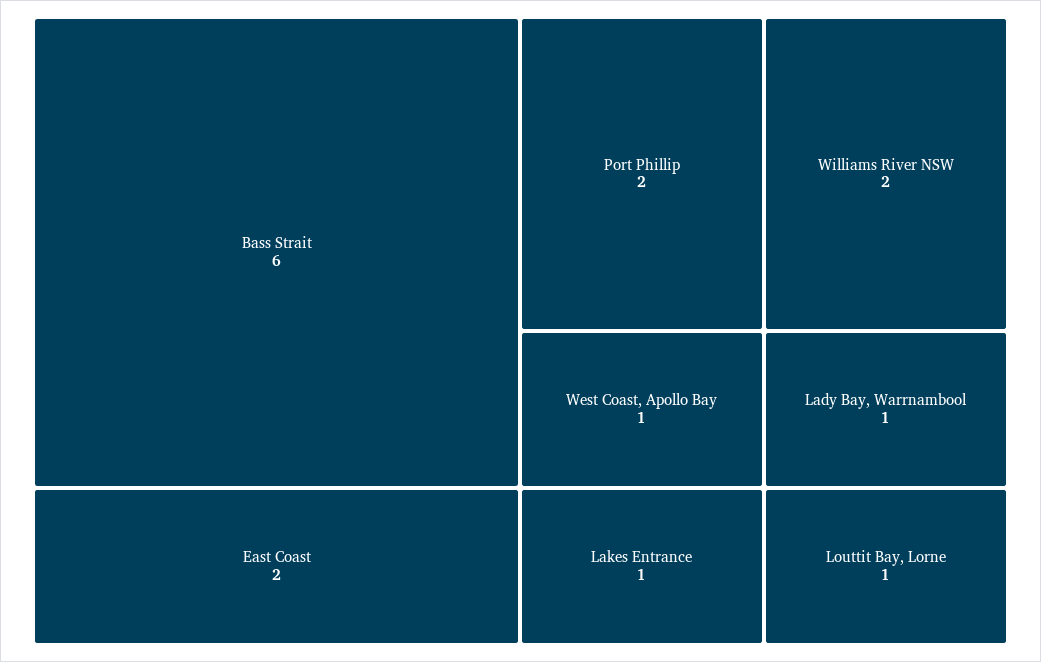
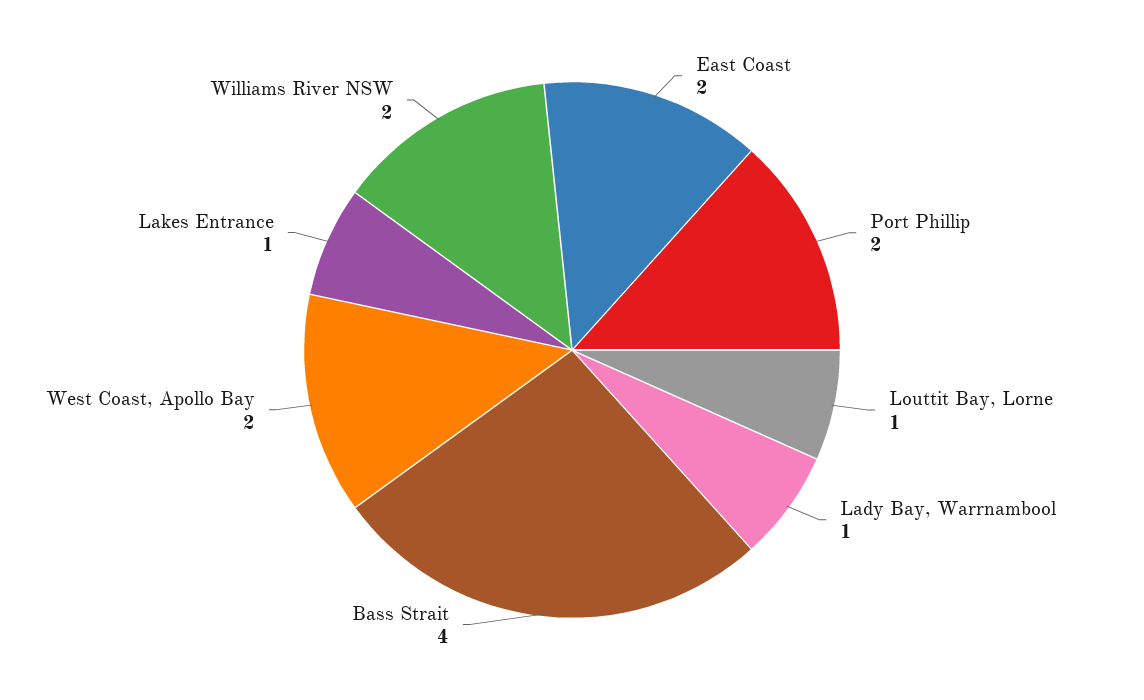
Bass Strait: 6 -> 4
West Coast, Apollo Bay: 1 -> 2

